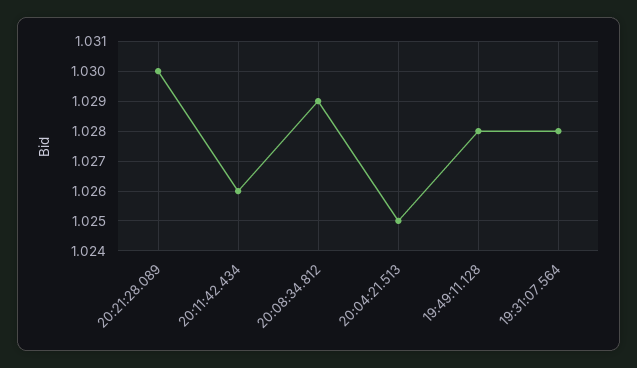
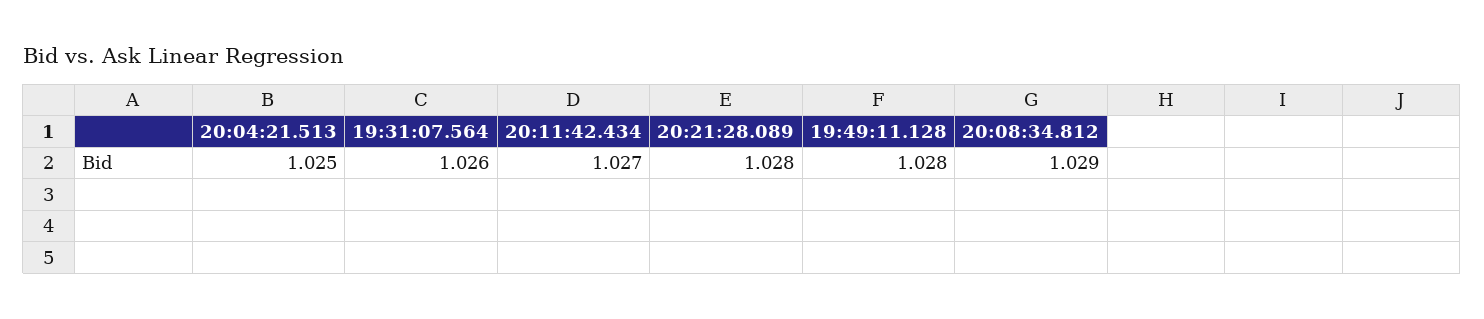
20:21:28.089: 1.03 -> 1.028
20:11:42.434: 1.026 -> 1.027
19:31:07.564: 1.028 -> 1.026

